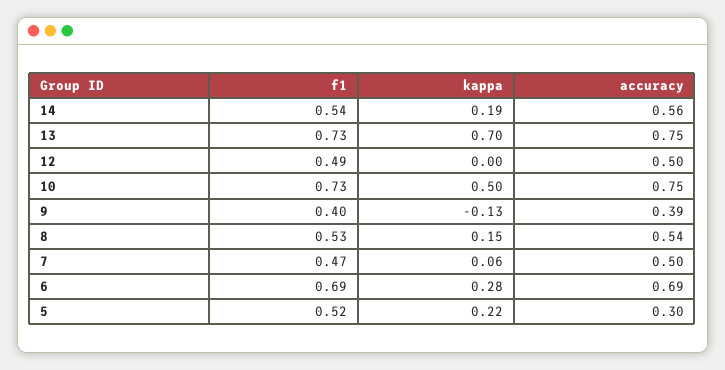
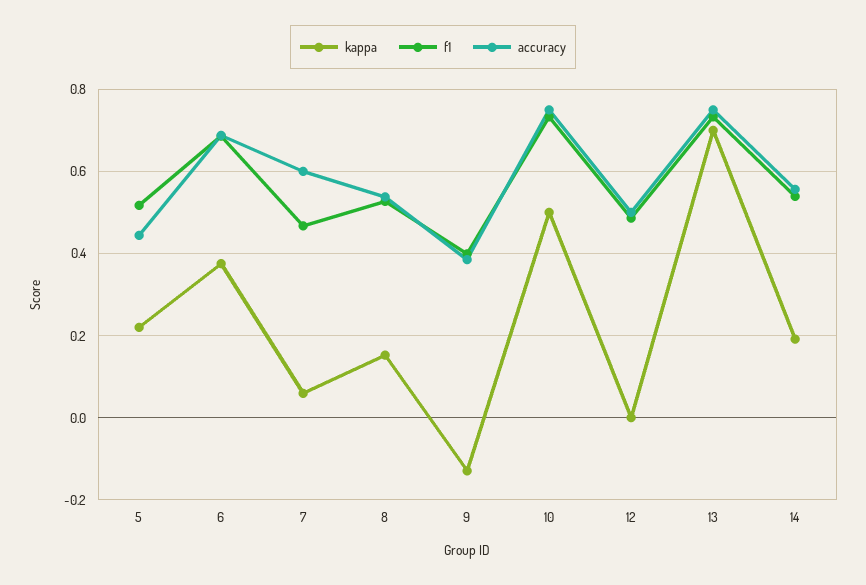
accuracy, 7: 0.5 -> 0.6
kappa, 6: 0.28 -> 0.38
accuracy, 5: 0.3 -> 0.44

